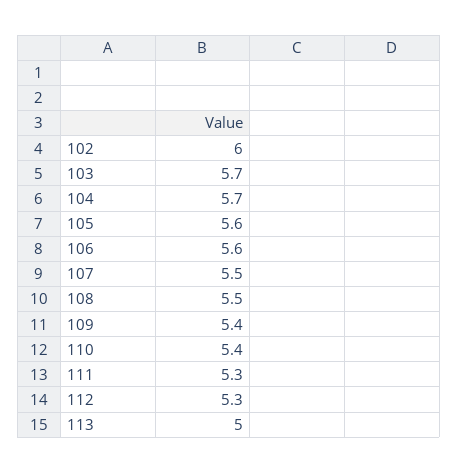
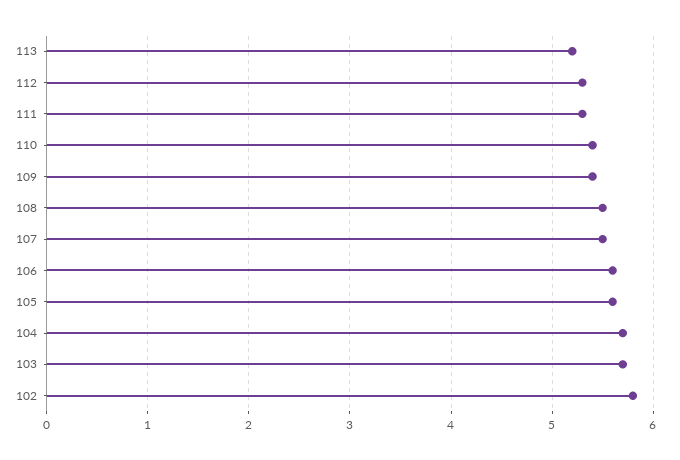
102: 6 -> 5.8
113: 5 -> 5.2

